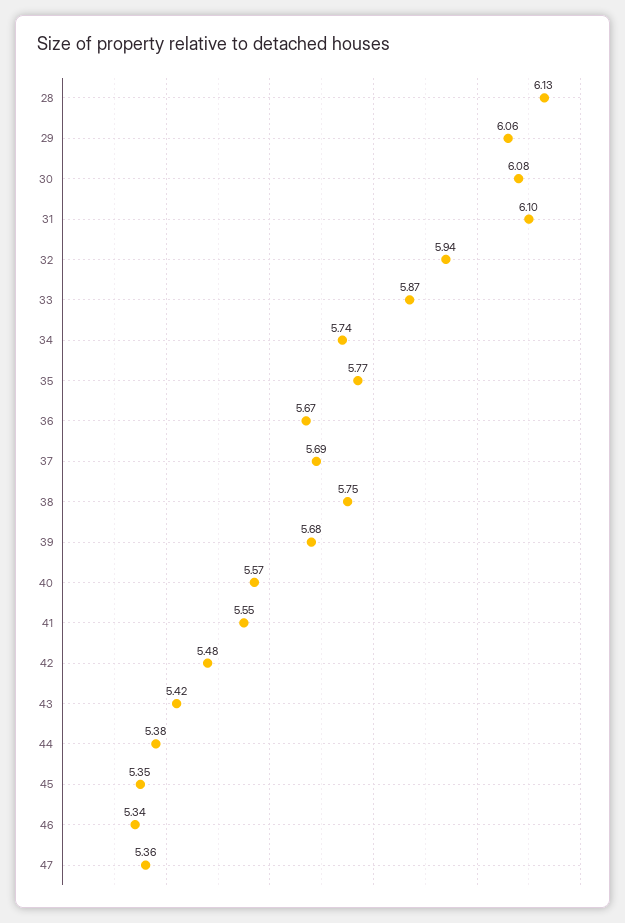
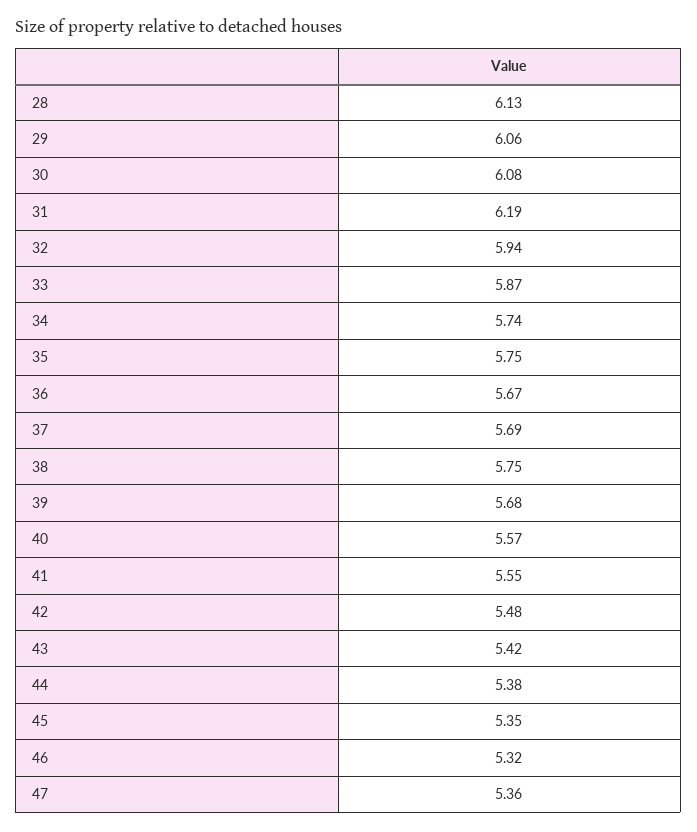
31: 6.1 -> 6.19
35: 5.77 -> 5.75
46: 5.34 -> 5.32

